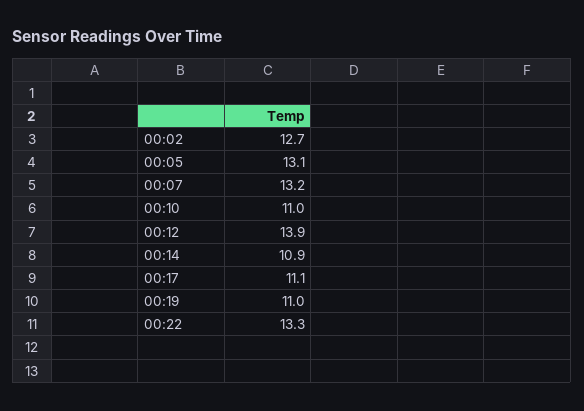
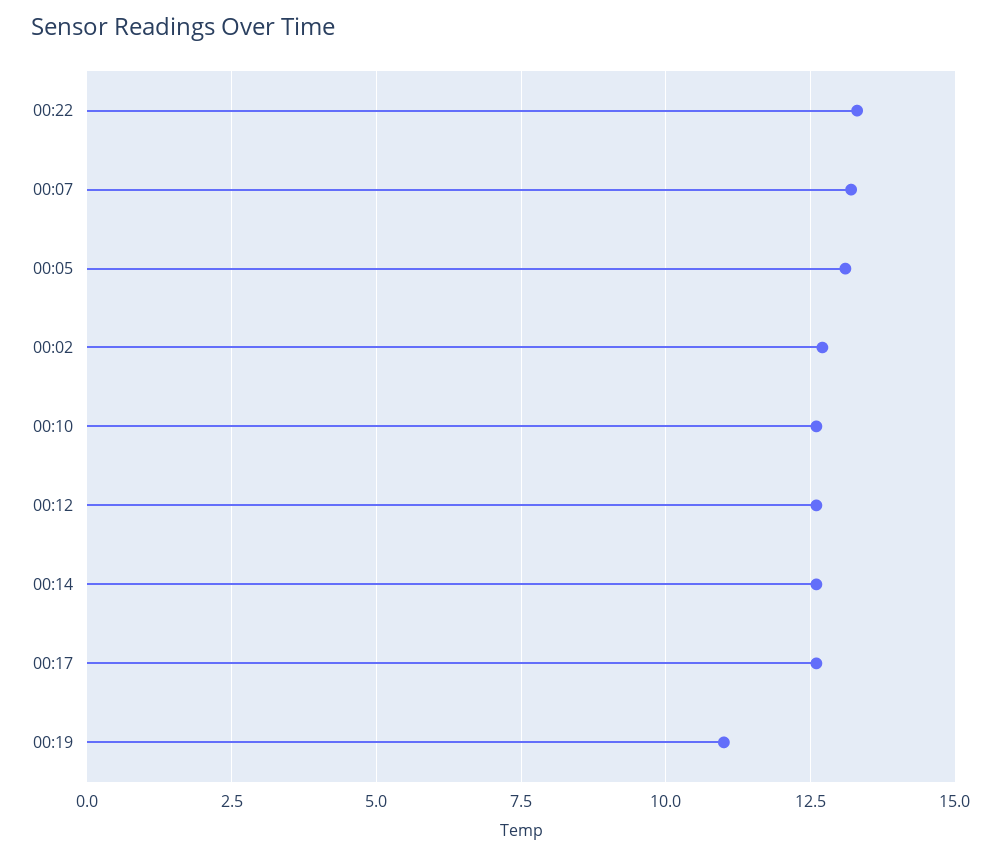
00:10: 11 -> 12.5
00:12: 13.9 -> 12.5
00:14: 10.9 -> 12.5
00:17: 11.1 -> 12.5

